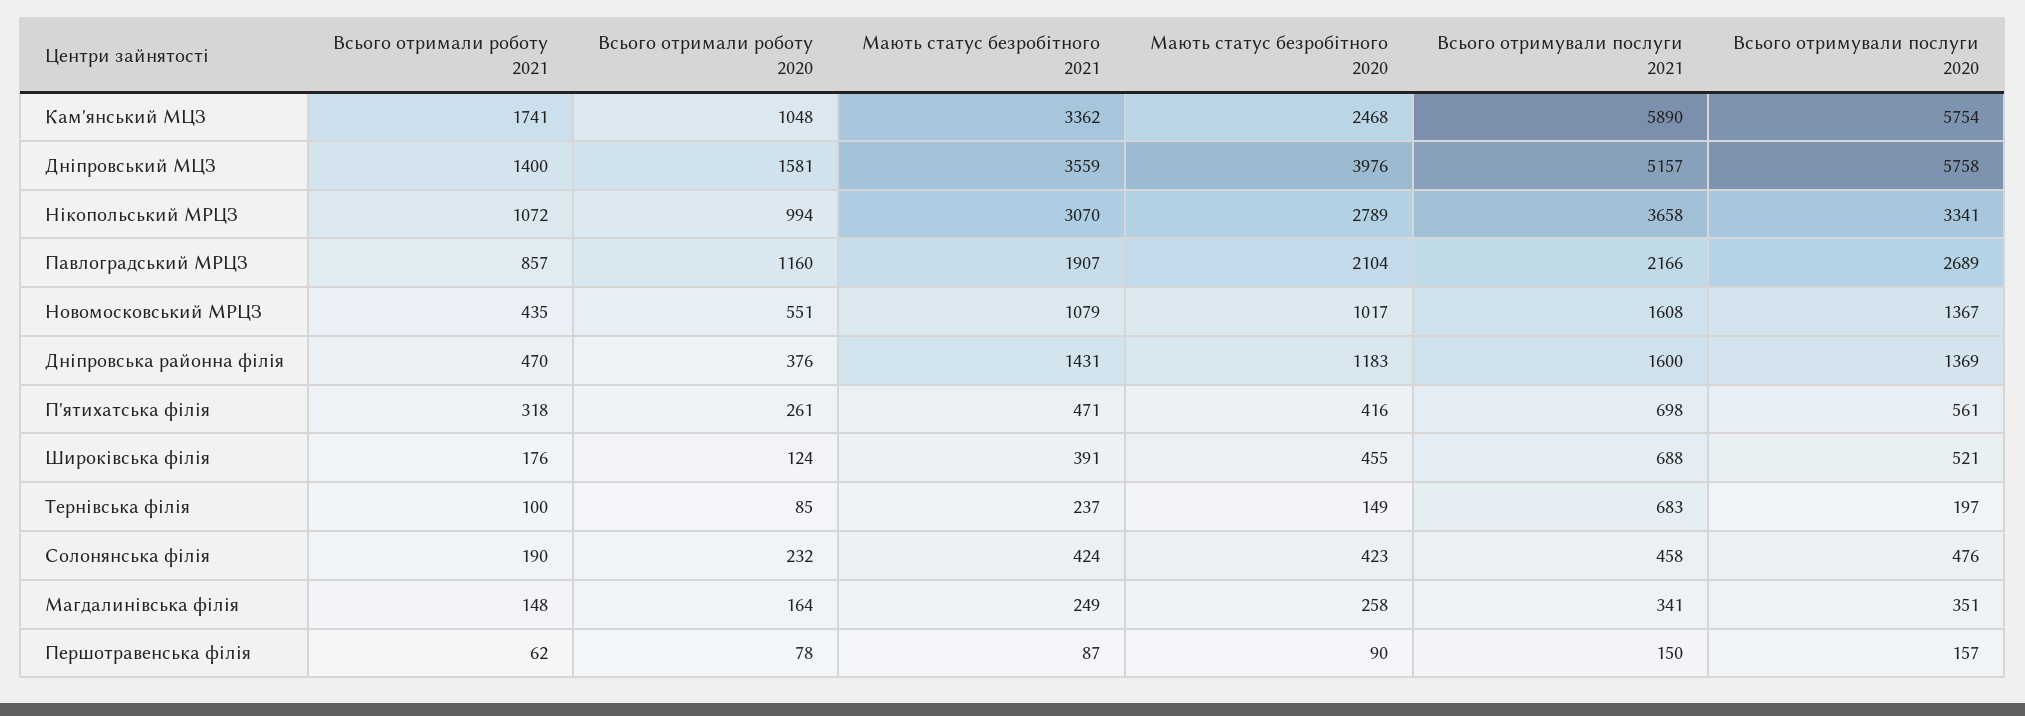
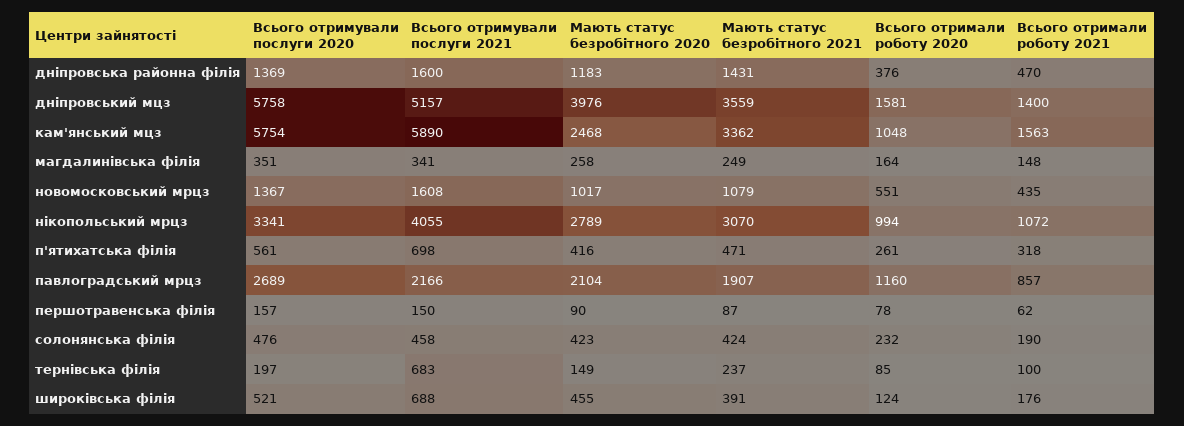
Всього отримали роботу 2021, Кам'янський МЦЗ: 1741 -> 1563
Всього отримували послуги 2021, Нікопольський МРЦЗ: 3658 -> 4055

